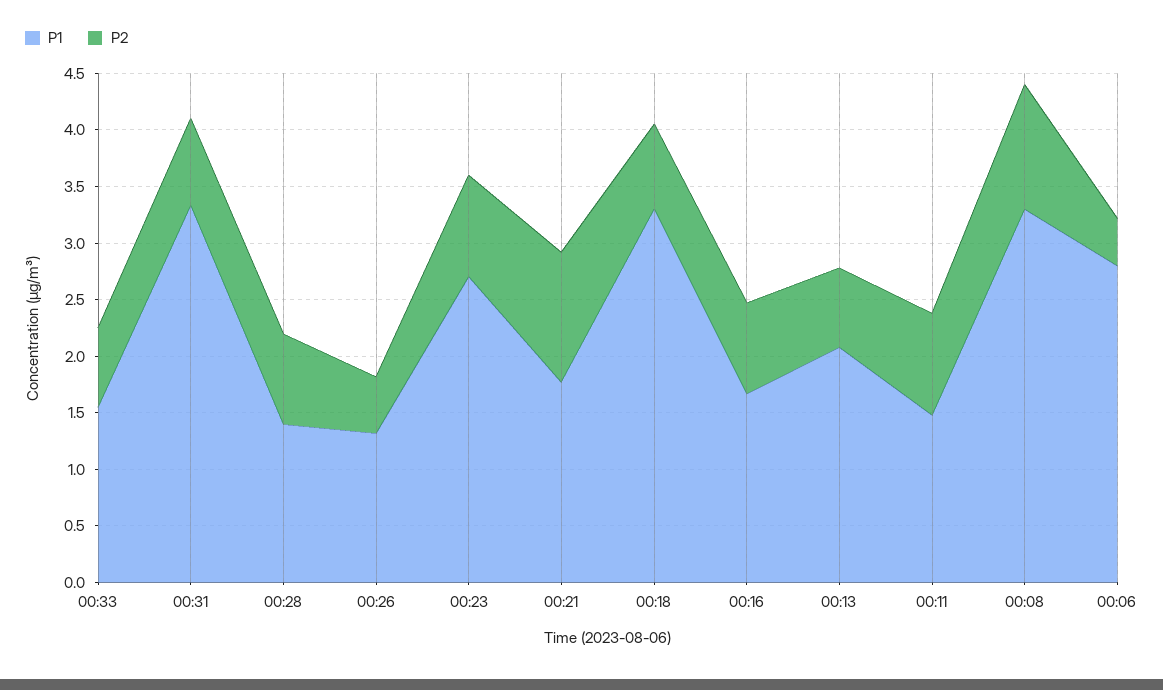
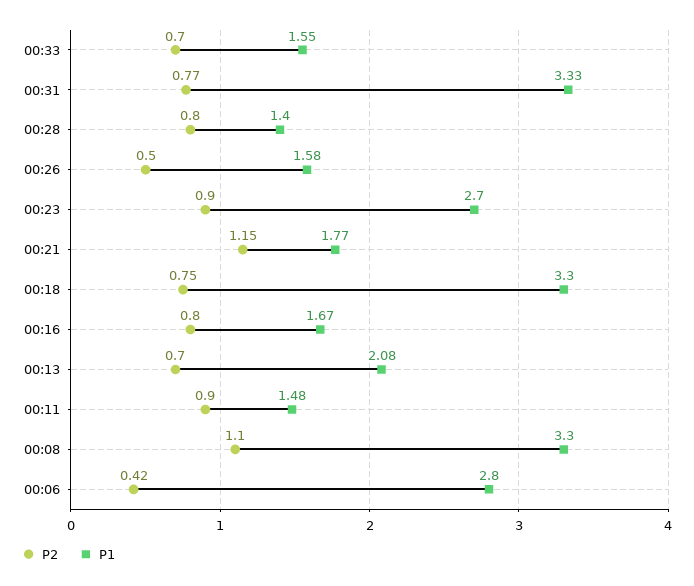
P1, 00:26: 1.3 -> 1.58

